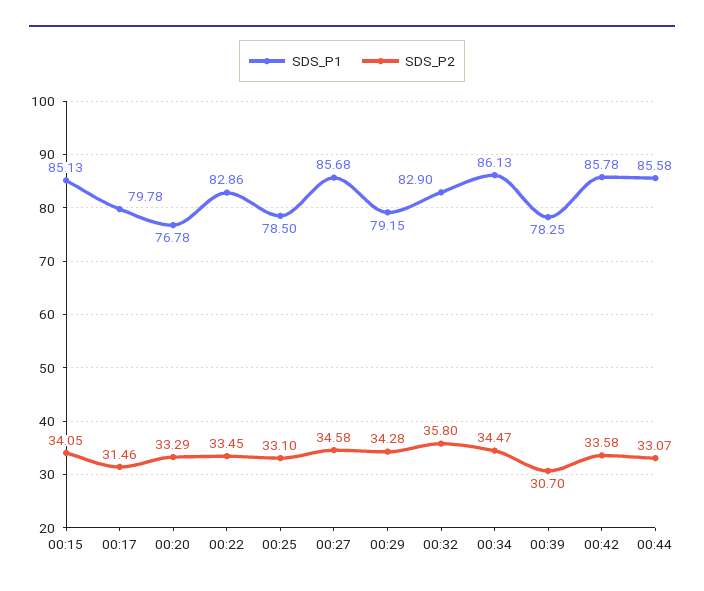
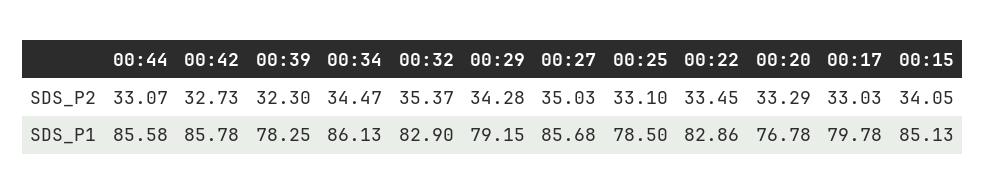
SDS_P2, 00:17: 31.46 -> 33.03
SDS_P2, 00:27: 34.58 -> 35.03
SDS_P2, 00:32: 35.8 -> 35.37
SDS_P2, 00:39: 30.7 -> 32.3
SDS_P2, 00:42: 33.58 -> 32.73

